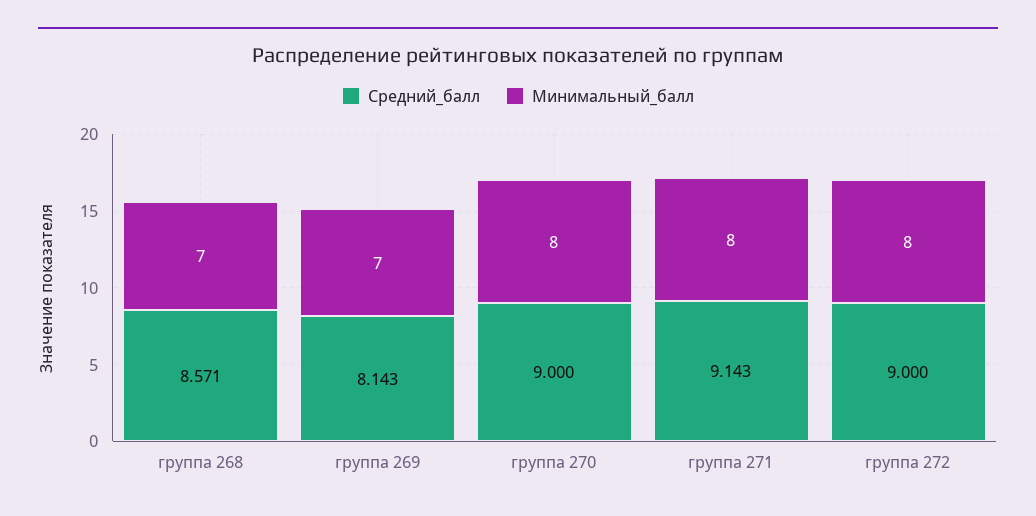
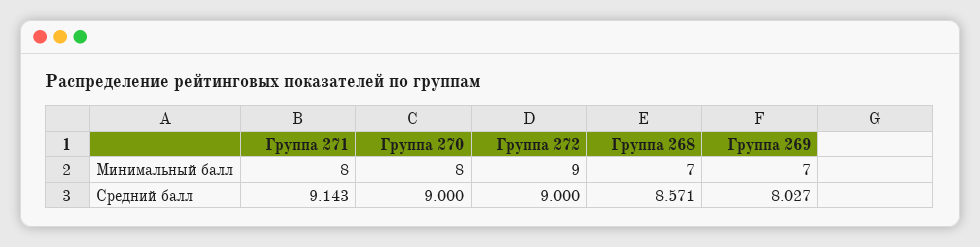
Средний_балл, группа 269: 8.143 -> 8.027
Минимальный_балл, группа 272: 8 -> 9

